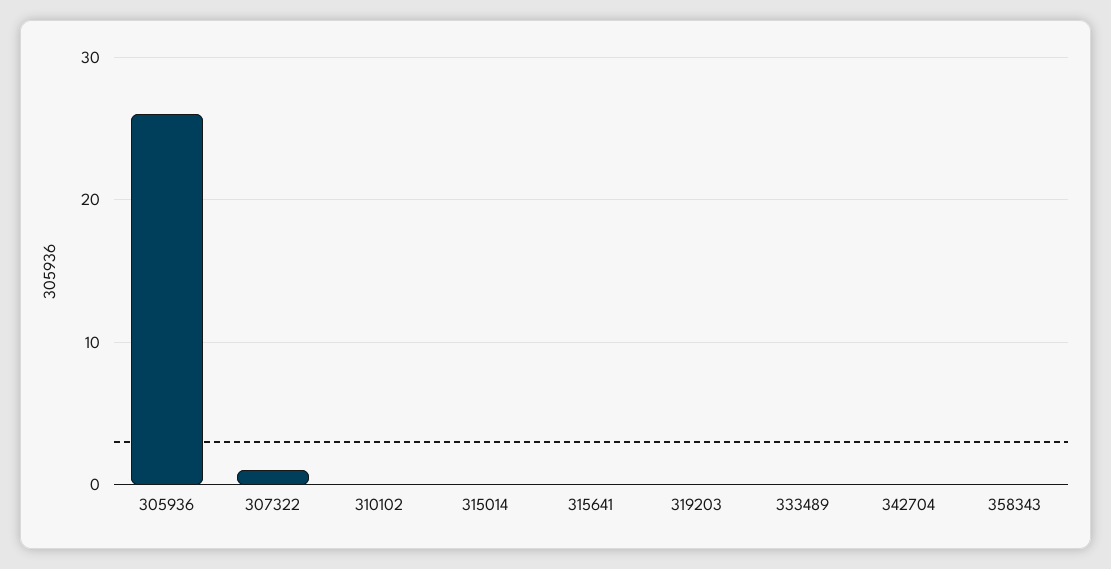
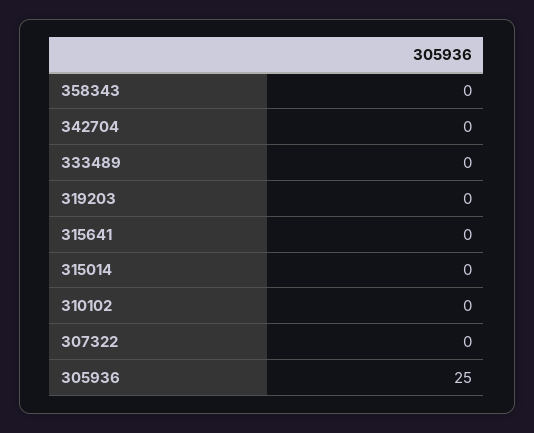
305936: 26 -> 25
307322: 1 -> 0

